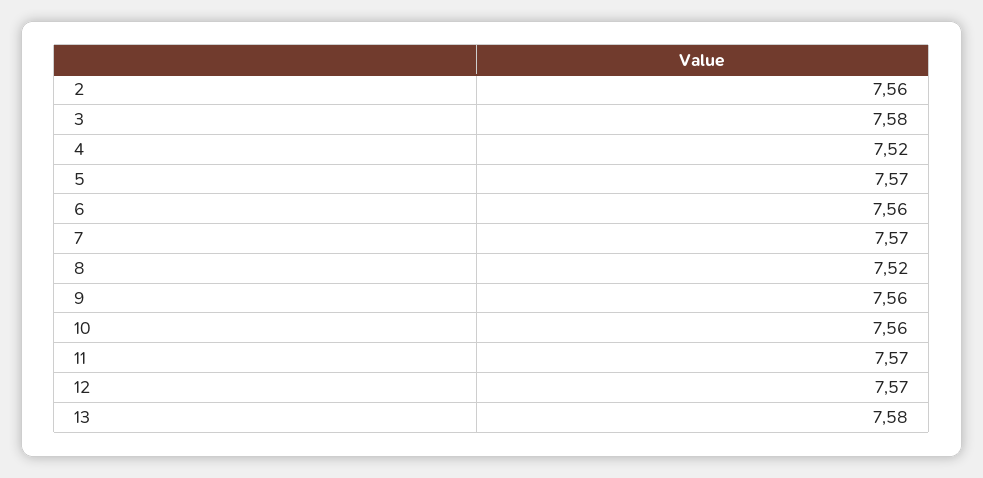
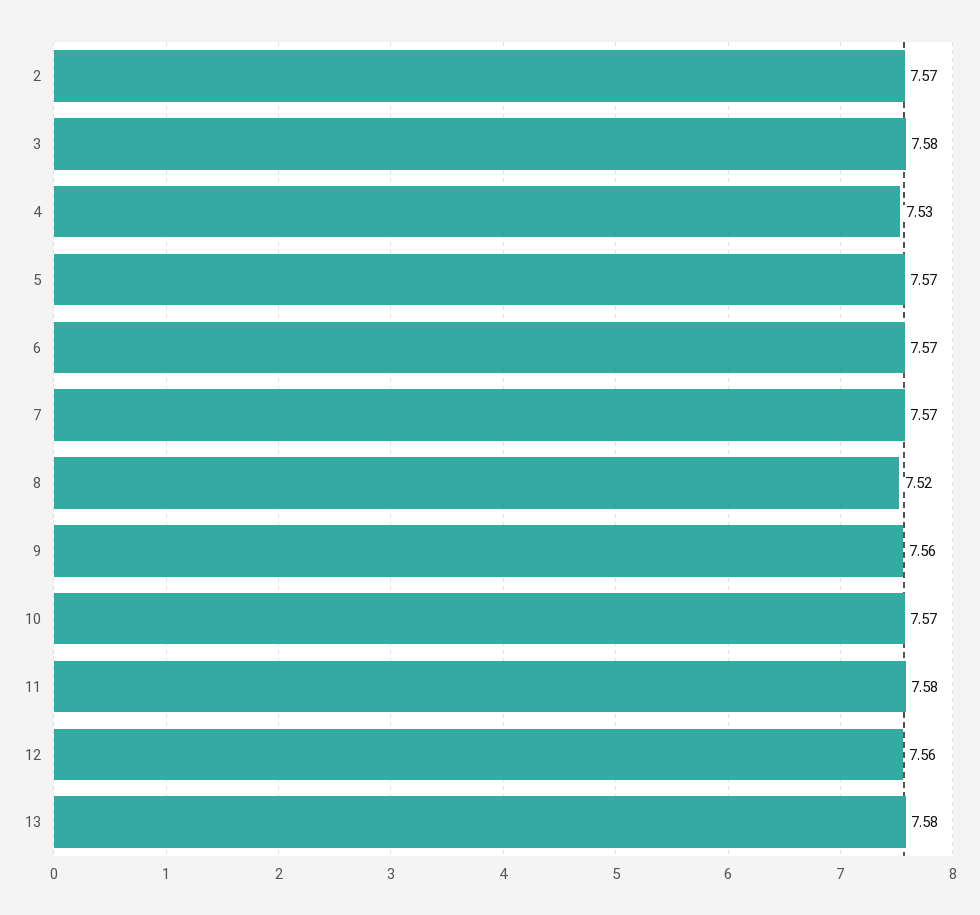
2: 7.56 -> 7.57
4: 7.52 -> 7.53
6: 7.56 -> 7.57
10: 7.56 -> 7.57
11: 7.57 -> 7.58
12: 7.57 -> 7.56

